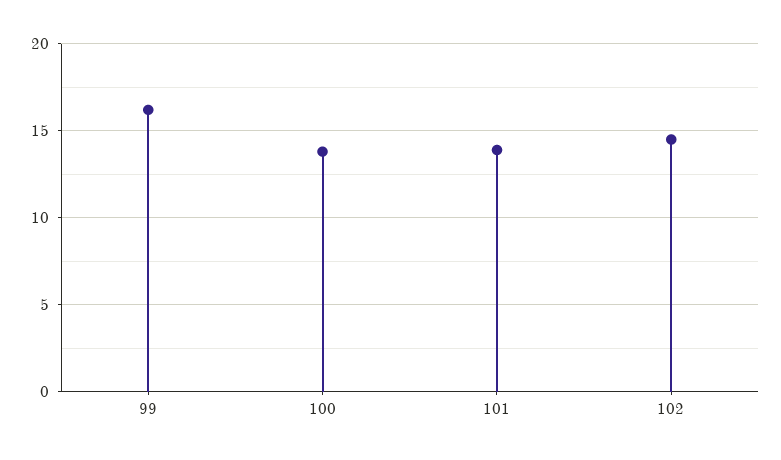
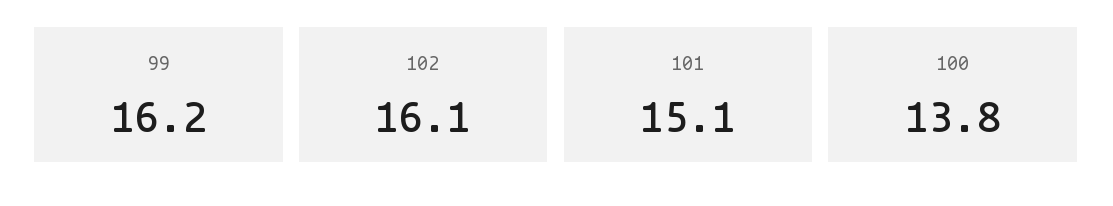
101: 14 -> 15.1
102: 14.5 -> 16.1

